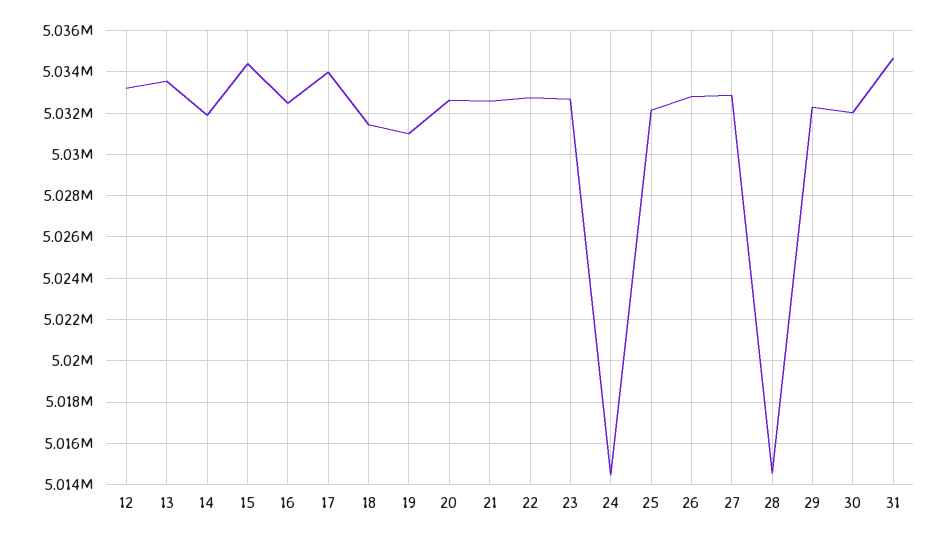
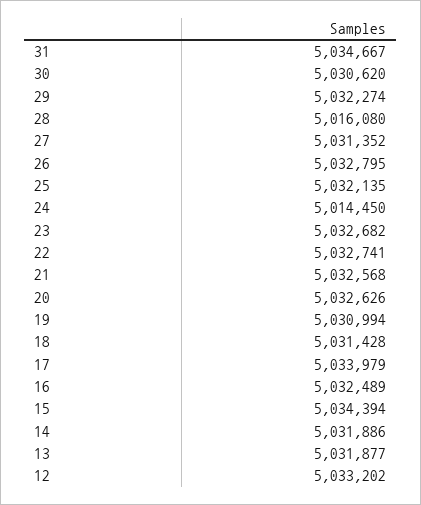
13: 5033500 -> 5031877
27: 5033000 -> 5031352
28: 5014500 -> 5016080
30: 5032000 -> 5030620

